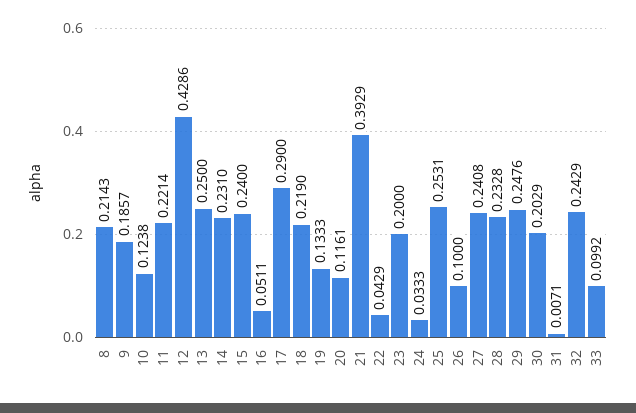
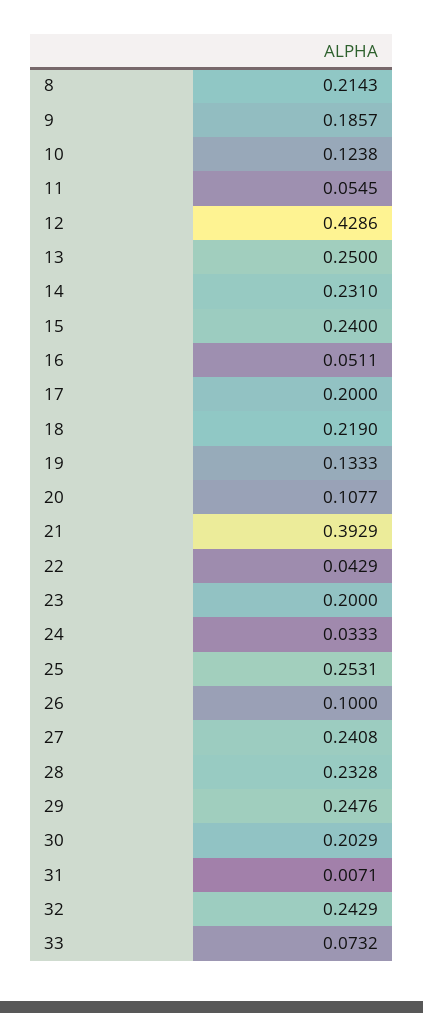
11: 0.2214 -> 0.0545
17: 0.29 -> 0.2
20: 0.1161 -> 0.1077
33: 0.0992 -> 0.0732

